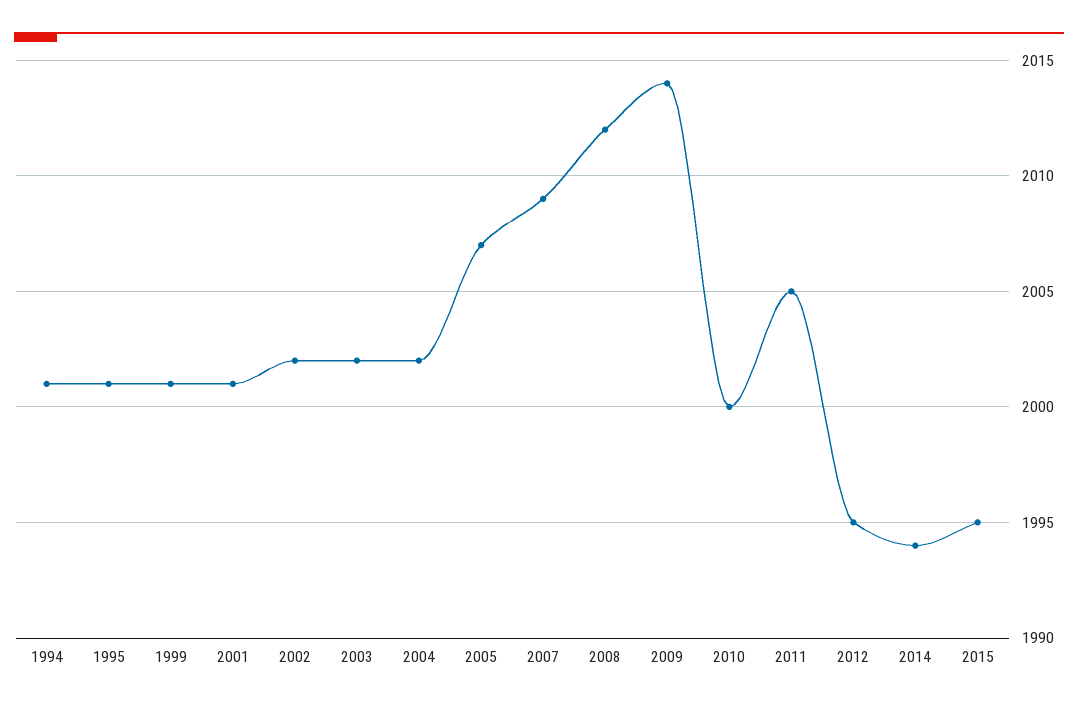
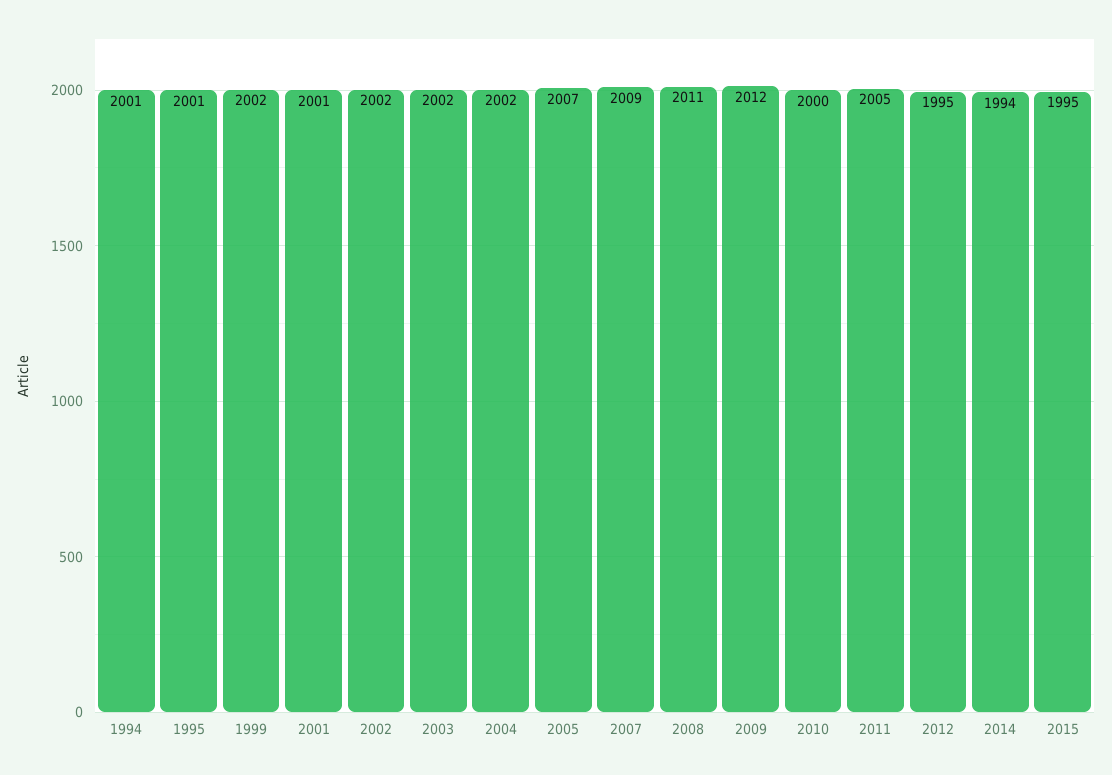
1999: 2001 -> 2002
2008: 2012 -> 2011
2009: 2014 -> 2012

